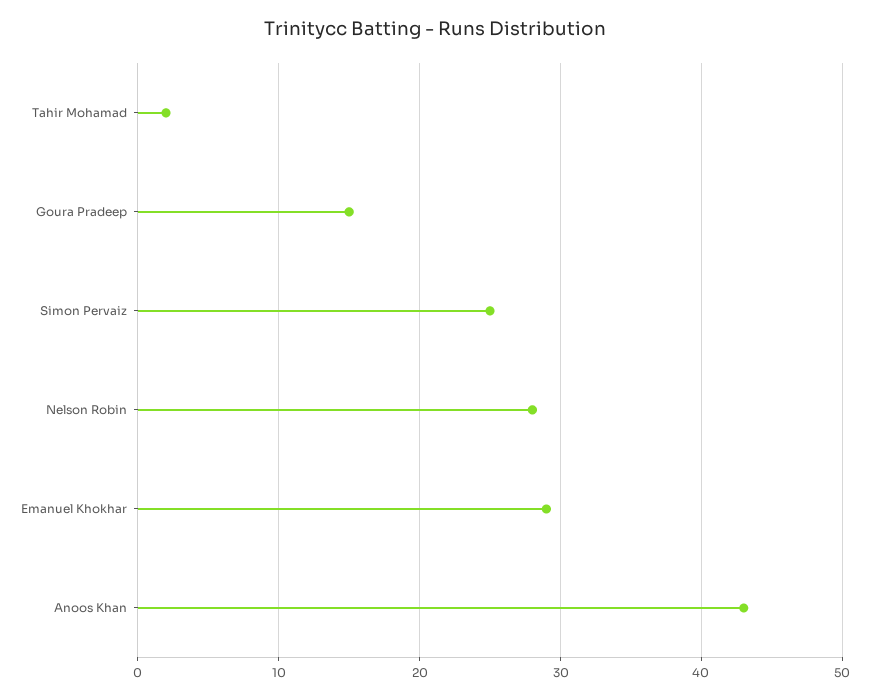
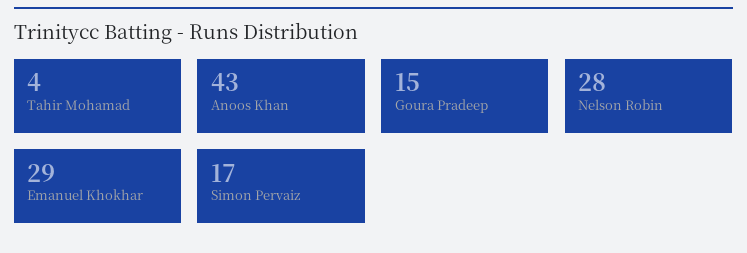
Tahir Mohamad: 2 -> 4
Simon Pervaiz: 25 -> 17

